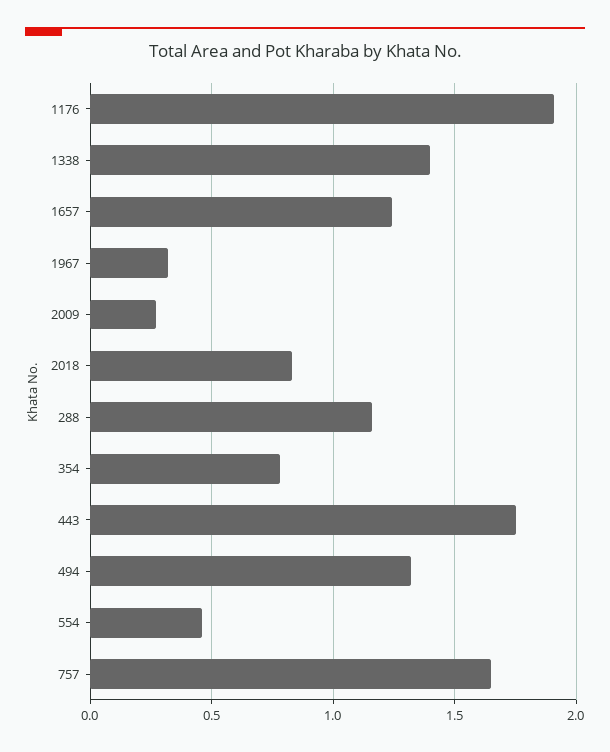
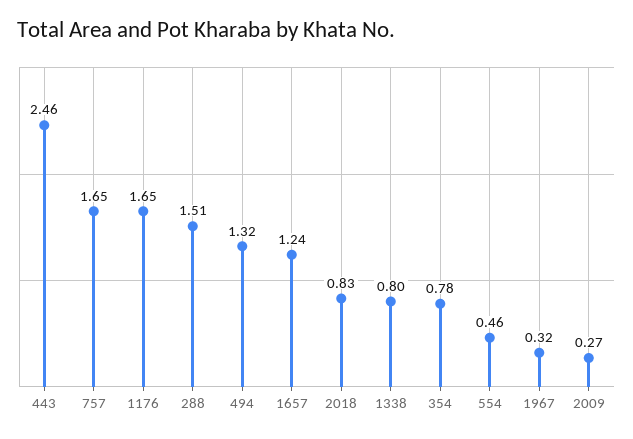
1176: 1.9 -> 1.65
1338: 1.4 -> 0.8
288: 1.15 -> 1.51
443: 1.75 -> 2.46

